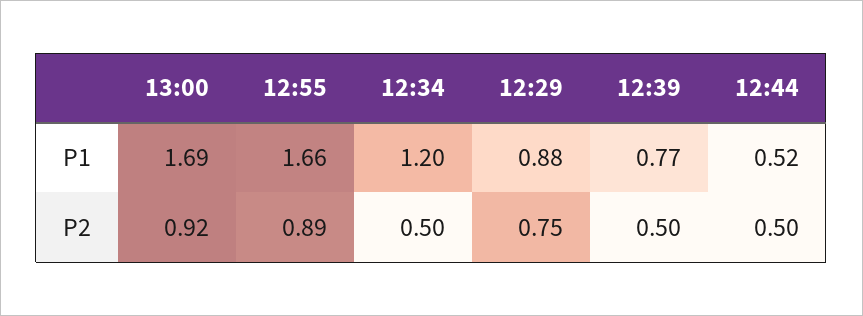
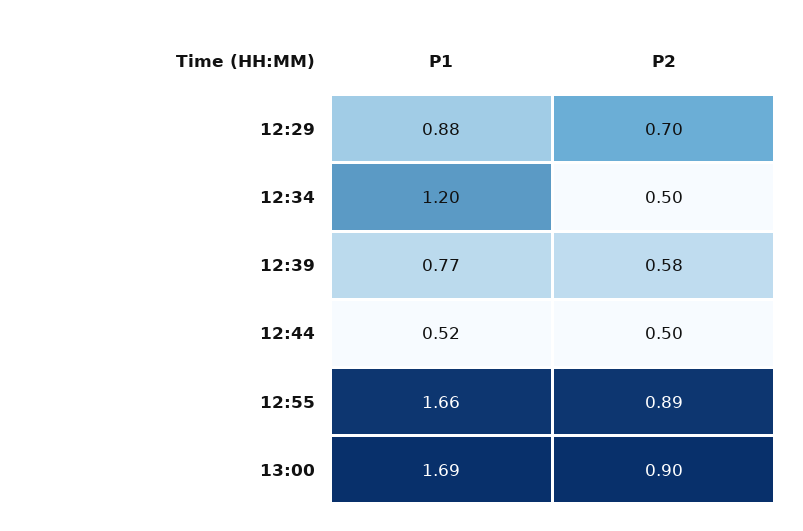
13:00, P2: 0.92 -> 0.9
12:29, P2: 0.75 -> 0.7
12:39, P2: 0.5 -> 0.58

